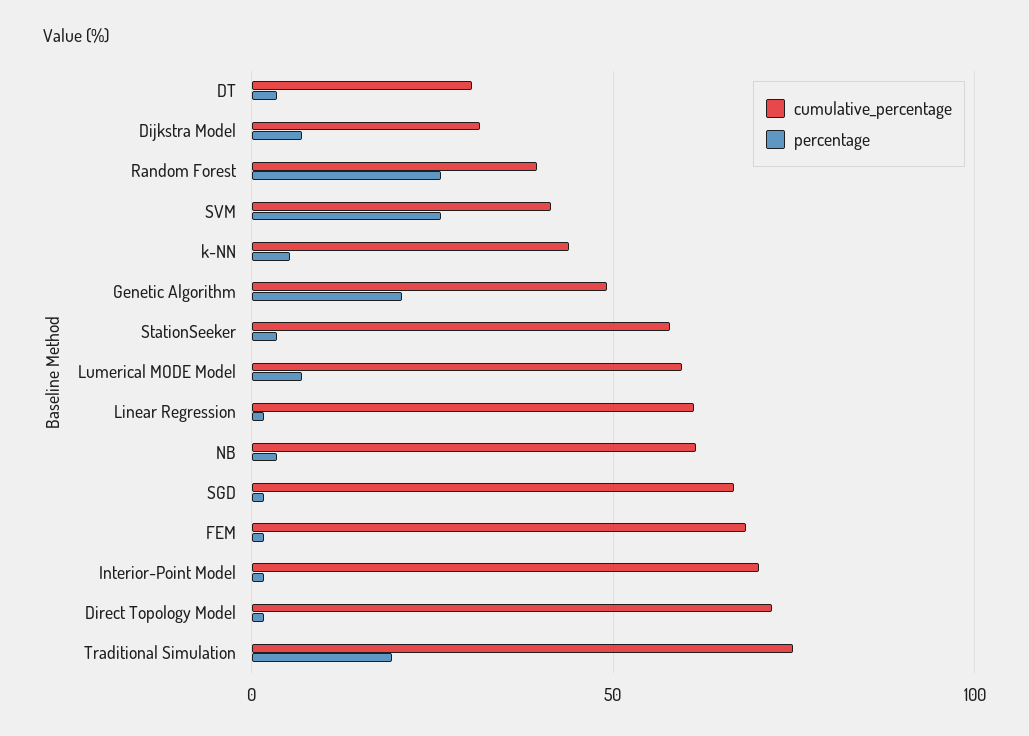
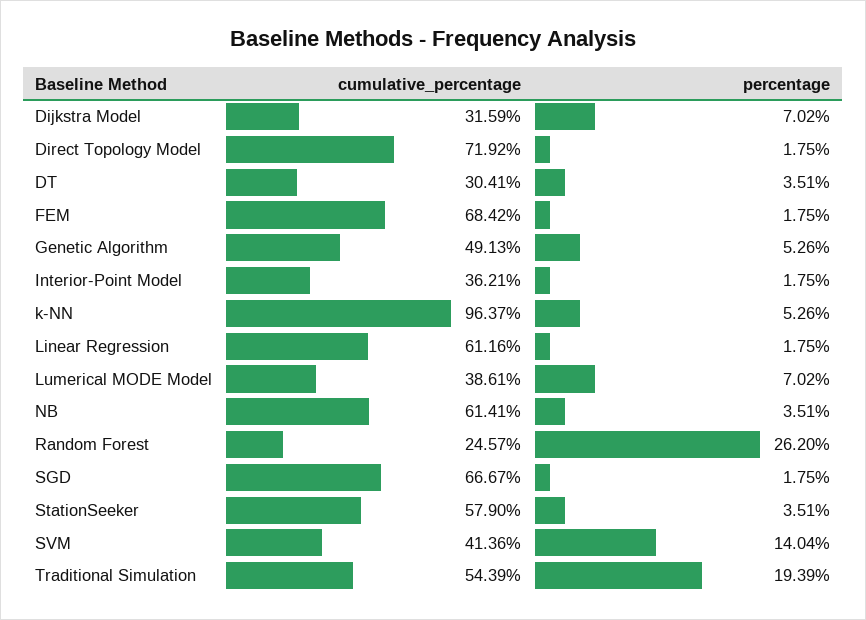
cumulative_percentage, Random Forest: 40 -> 24.57
percentage, SVM: 25 -> 14.04
cumulative_percentage, k-NN: 45 -> 96.37
percentage, Genetic Algorithm: 20 -> 5.26
cumulative_percentage, Lumerical MODE Model: 60 -> 38.61
cumulative_percentage, Interior-Point Model: 70 -> 36.21
cumulative_percentage, Traditional Simulation: 75 -> 54.39

